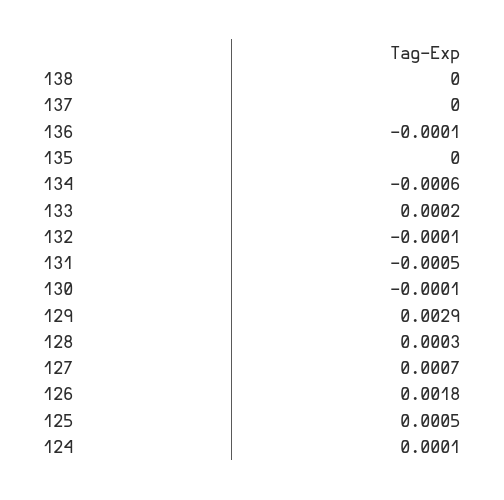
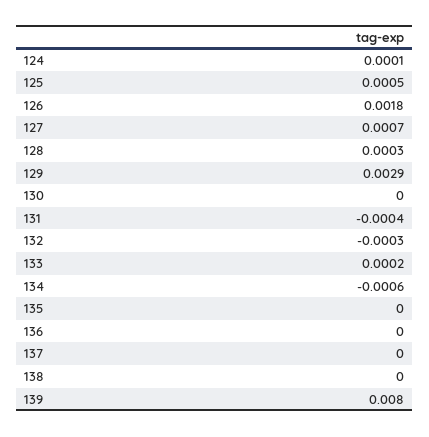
136: -0.0001 -> 0
132: -0.0001 -> -0.0003
131: -0.0005 -> -0.0004
130: -0.0001 -> 0
139: none -> 0.008

